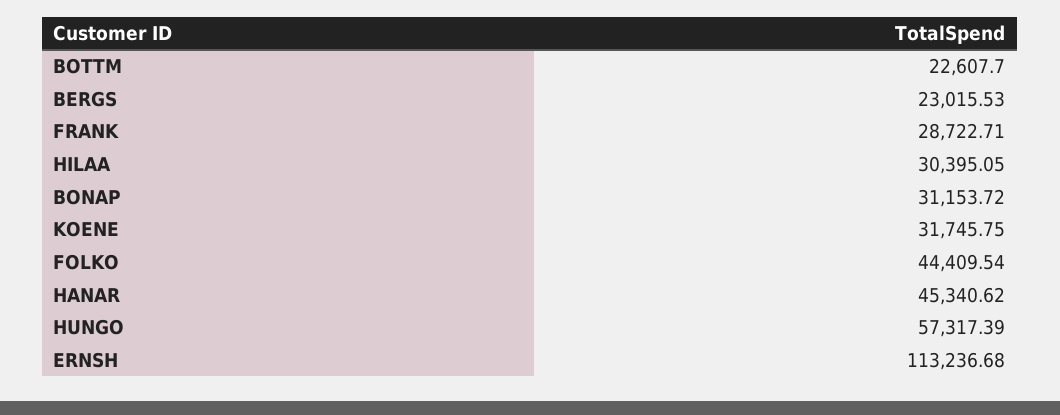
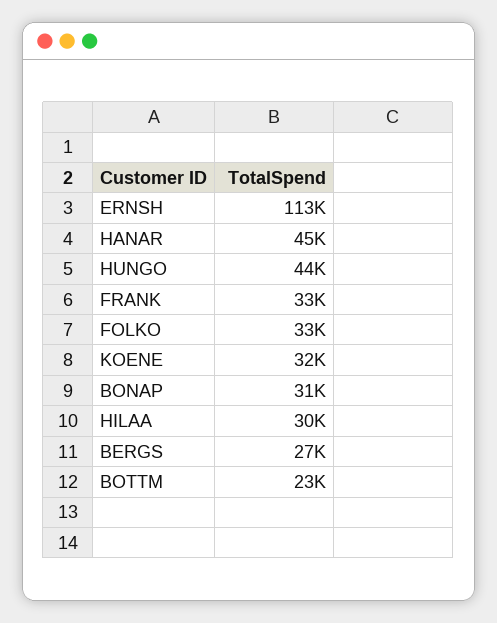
BERGS: 23015.53 -> 27000
FRANK: 28722.71 -> 33000
FOLKO: 44409.54 -> 33000
HUNGO: 57317.39 -> 44000

